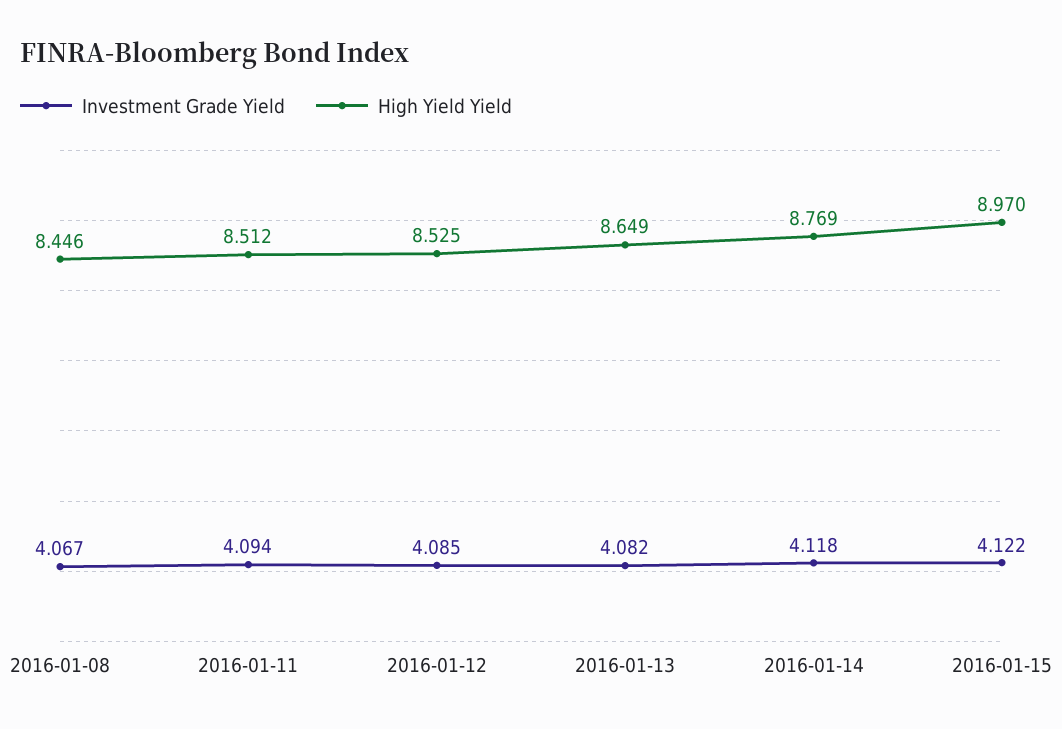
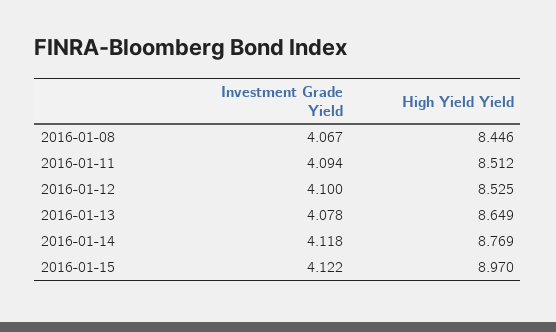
Investment Grade Yield, 2016-01-12: 4.085 -> 4.1
Investment Grade Yield, 2016-01-13: 4.082 -> 4.078

